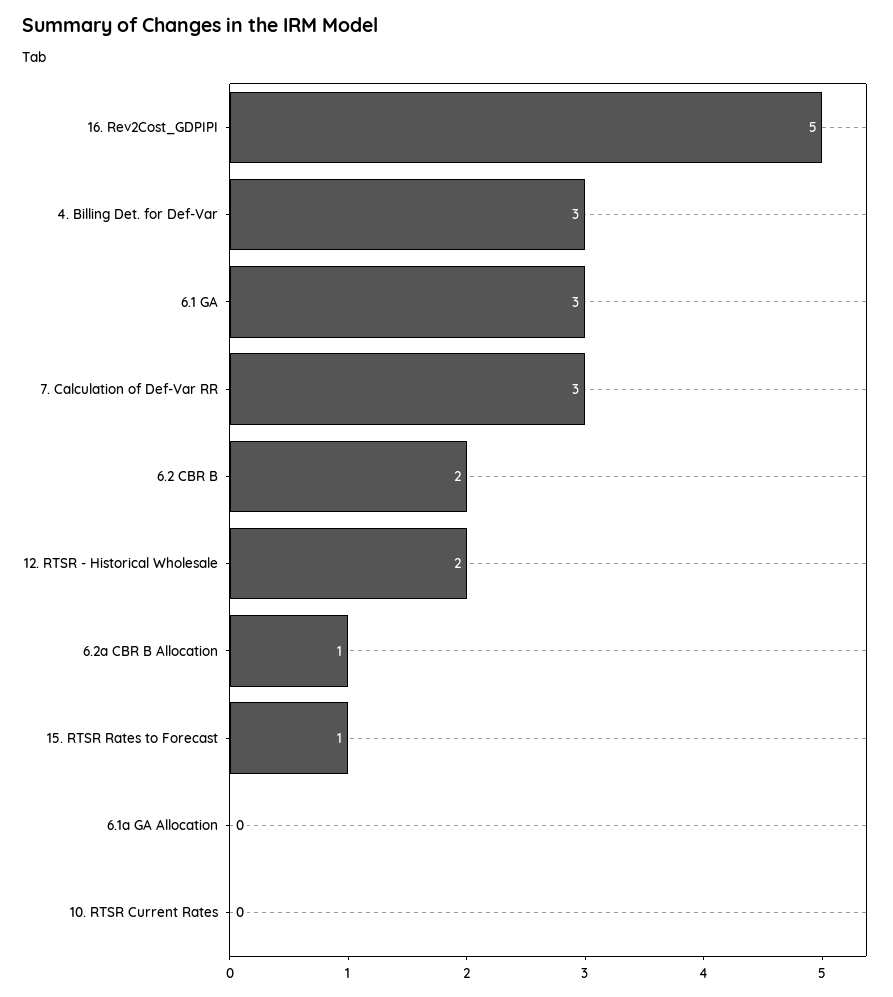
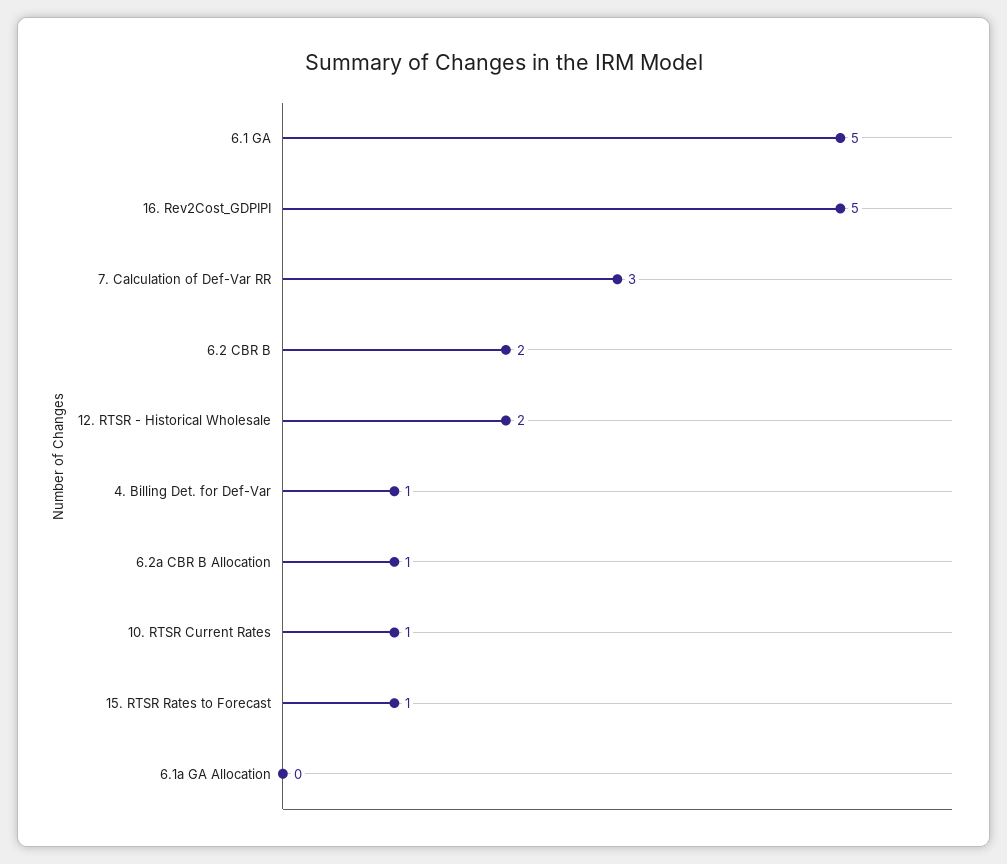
4. Billing Det. for Def-Var: 3 -> 1
6.1 GA: 3 -> 5
10. RTSR Current Rates: 0 -> 1

